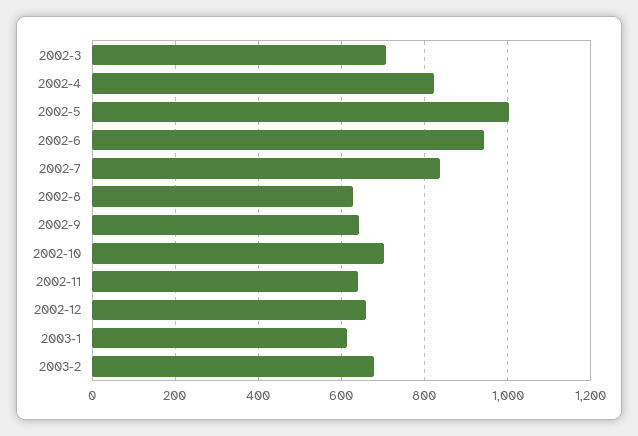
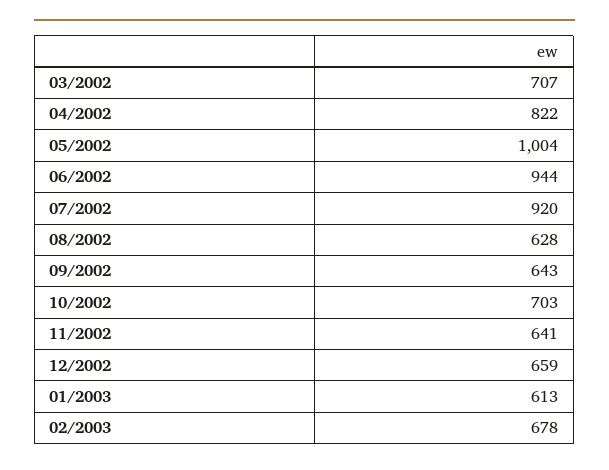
2002-7: 840 -> 920

